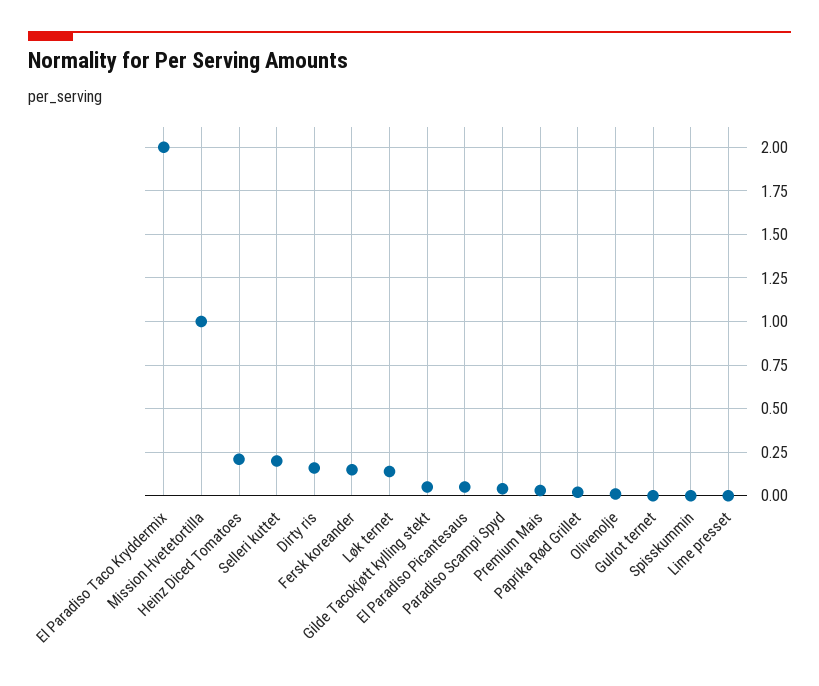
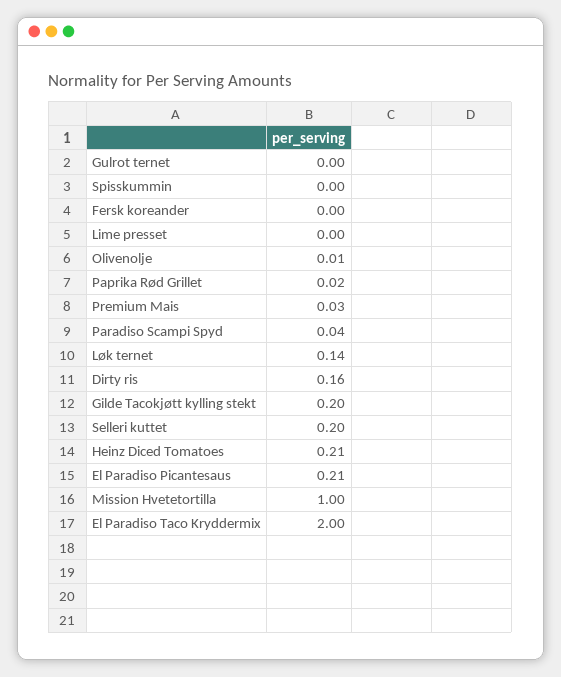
Fersk koreander: 0.15 -> 0
Gilde Tacokjøtt kylling stekt: 0.05 -> 0.2
El Paradiso Picantesaus: 0.05 -> 0.21

